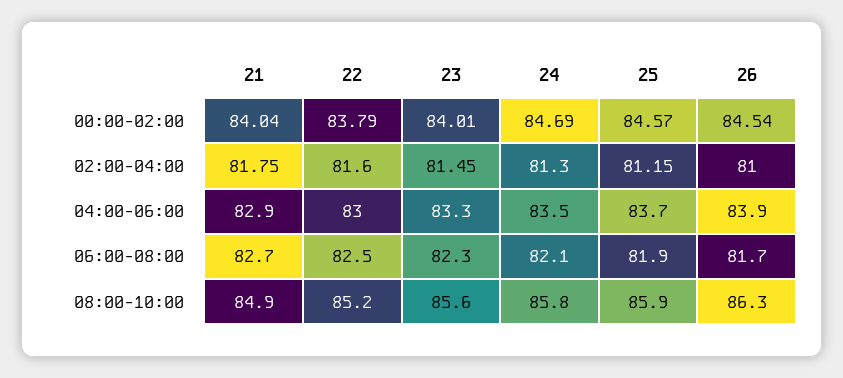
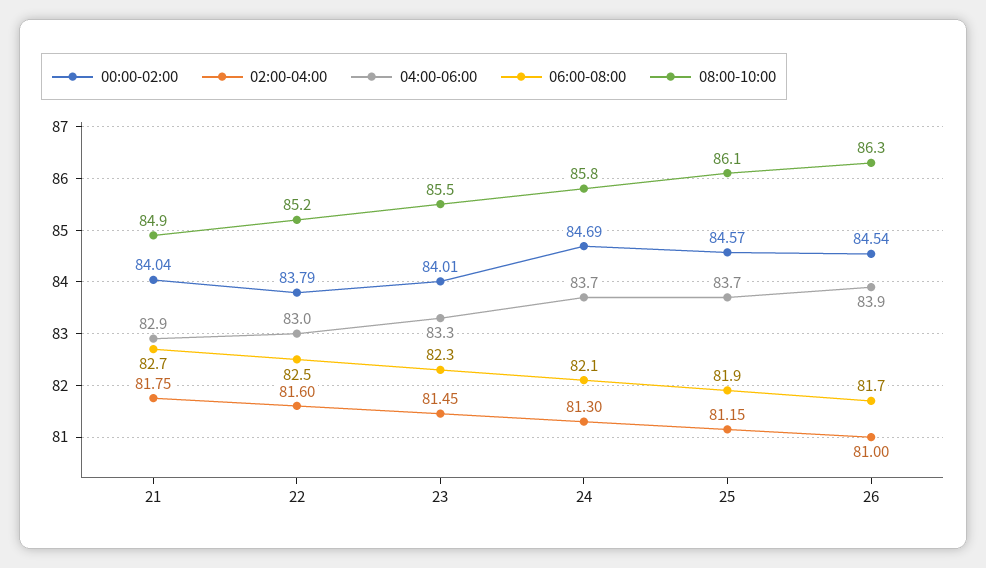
04:00-06:00, 24: 83.5 -> 83.7
08:00-10:00, 23: 85.6 -> 85.5
08:00-10:00, 25: 85.9 -> 86.1

